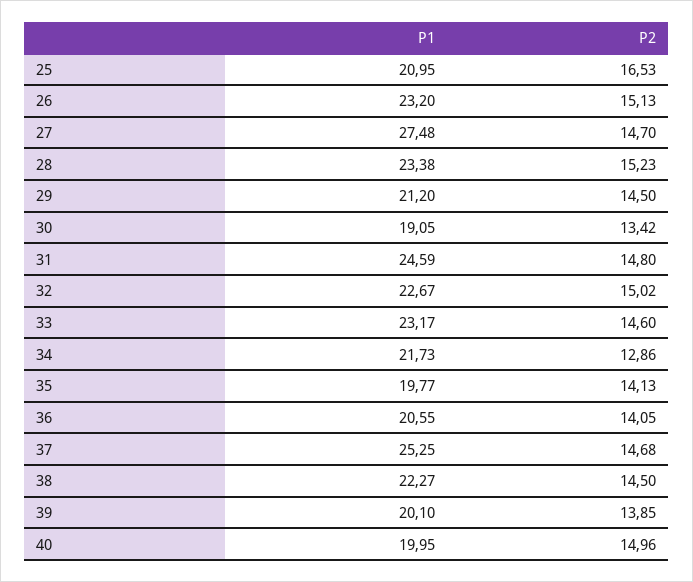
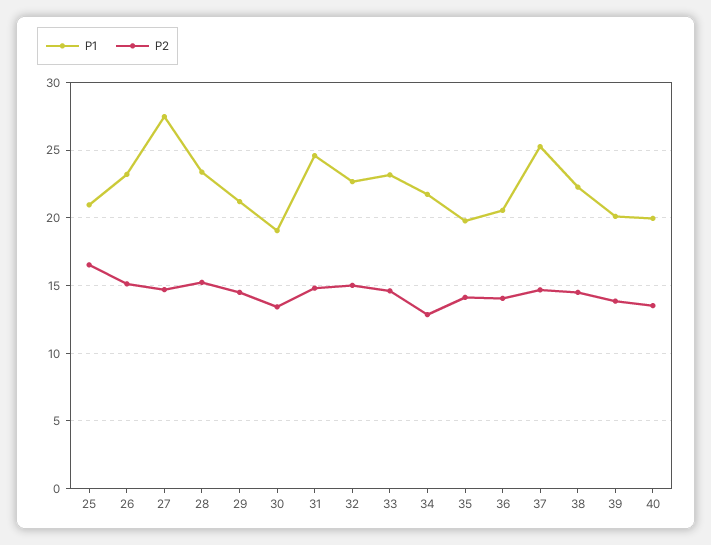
P2, 40: 14.96 -> 13.5

